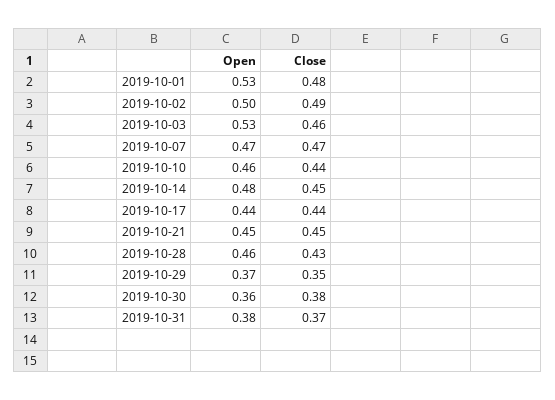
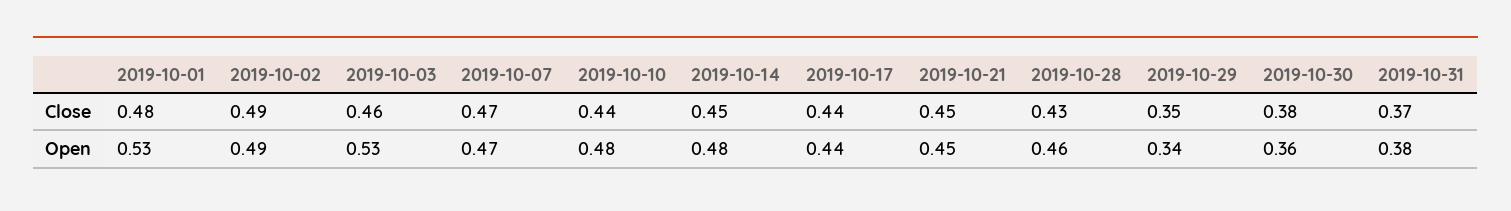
Open, 2019-10-02: 0.5 -> 0.49
Open, 2019-10-10: 0.46 -> 0.48
Open, 2019-10-29: 0.37 -> 0.34

